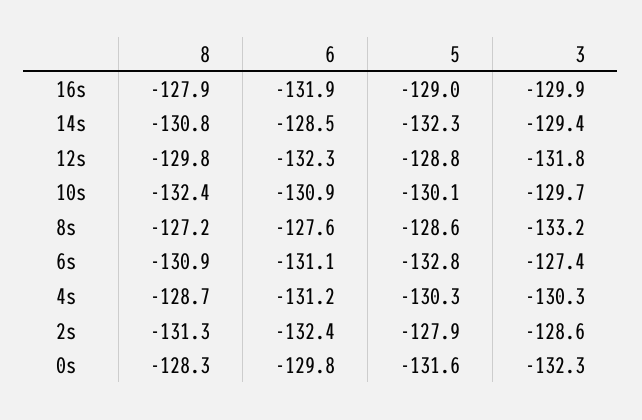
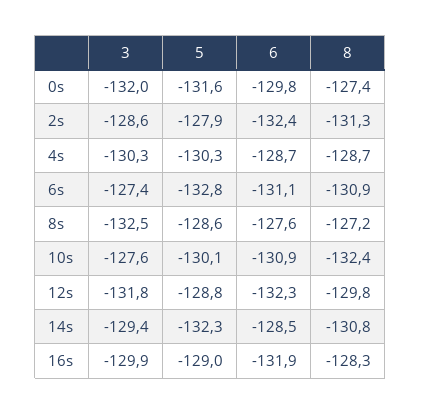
8, 16s: -127.9 -> -128.3
3, 10s: -129.7 -> -127.6
3, 8s: -133.2 -> -132.5
6, 4s: -131.2 -> -128.7
8, 0s: -128.3 -> -127.4
3, 0s: -132.3 -> -132

